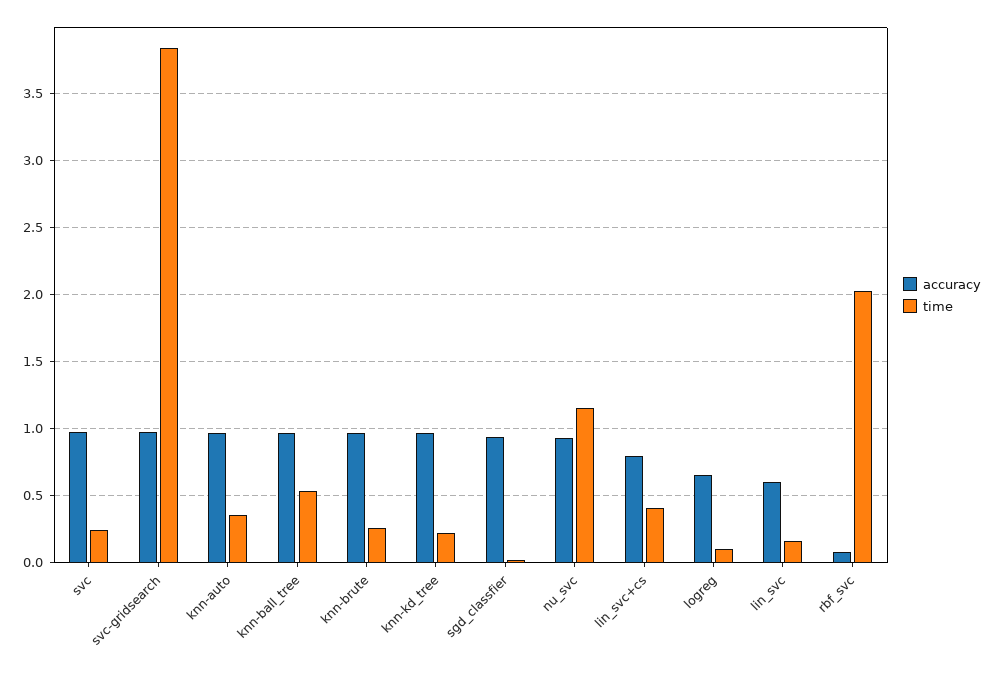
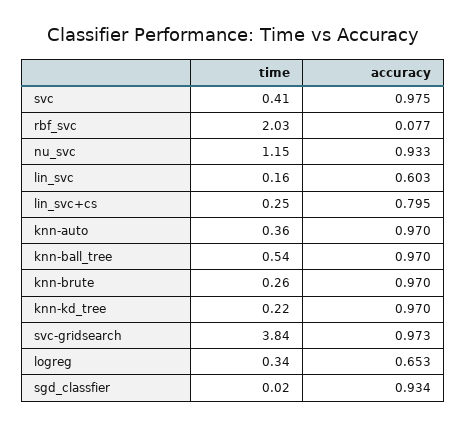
time, svc: 0.25 -> 0.41
time, lin_svc+cs: 0.4 -> 0.25
time, logreg: 0.1 -> 0.34

